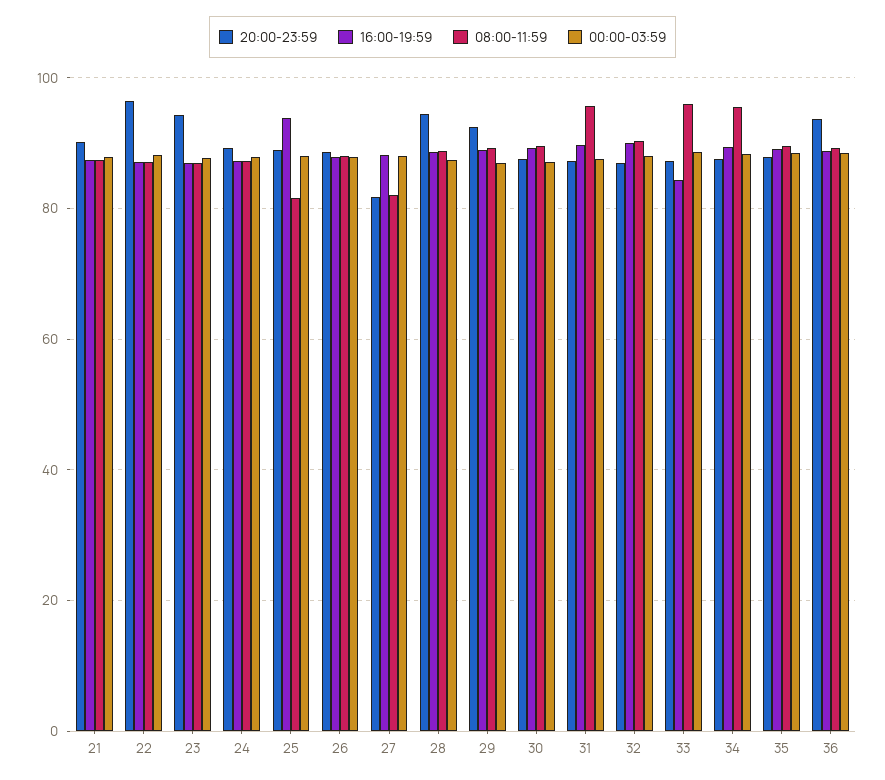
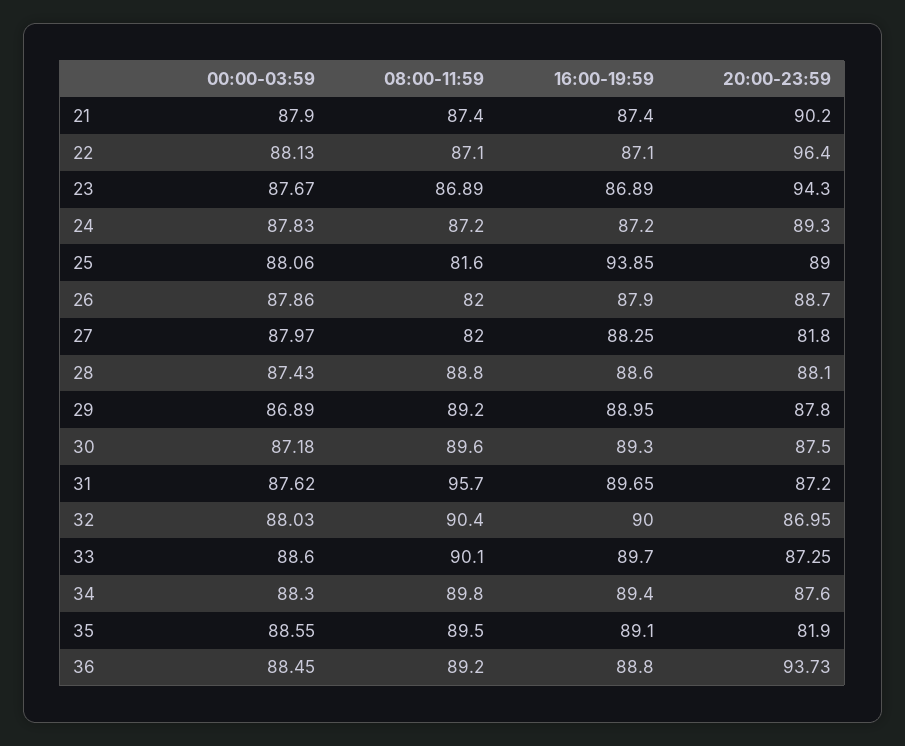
08:00-11:59, 26: 88 -> 82
20:00-23:59, 28: 94 -> 88.1
20:00-23:59, 29: 92 -> 87.8
16:00-19:59, 33: 84 -> 89.7
08:00-11:59, 33: 96 -> 90.1
08:00-11:59, 34: 96 -> 89.8
20:00-23:59, 35: 88 -> 81.9

